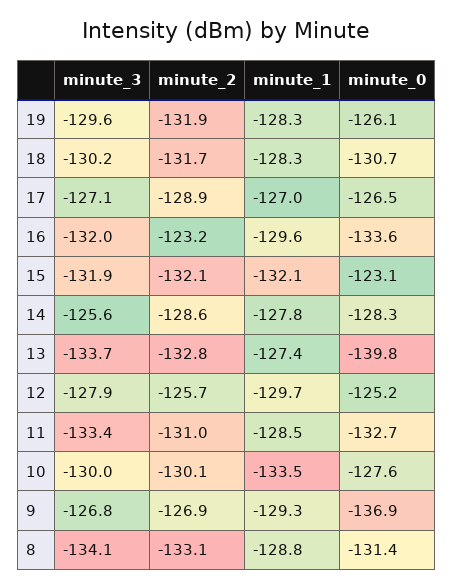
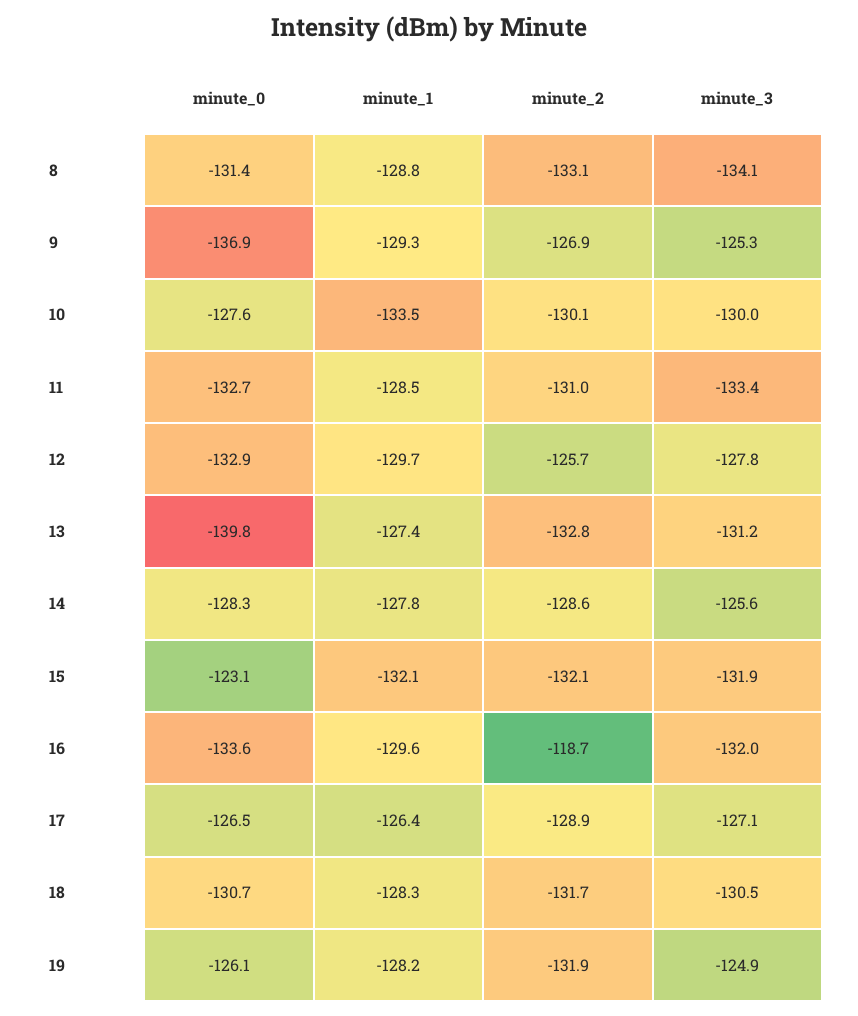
minute_3, 19: -129.6 -> -124.9
minute_1, 19: -128.3 -> -128.2
minute_3, 18: -130.2 -> -130.5
minute_1, 17: -127 -> -126.4
minute_2, 16: -123.2 -> -118.7
minute_3, 13: -133.7 -> -131.2
minute_3, 12: -127.9 -> -127.8
minute_0, 12: -125.2 -> -132.9
minute_3, 9: -126.8 -> -125.3

